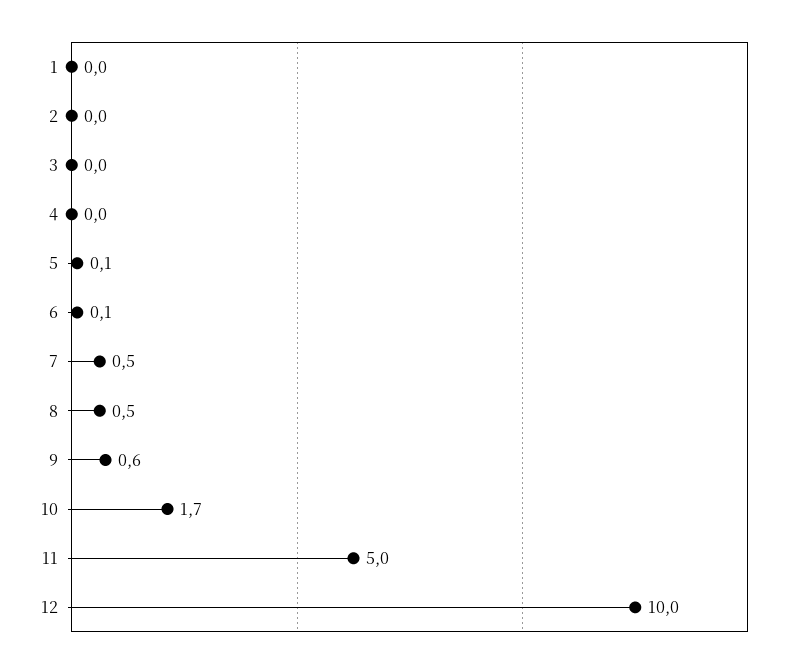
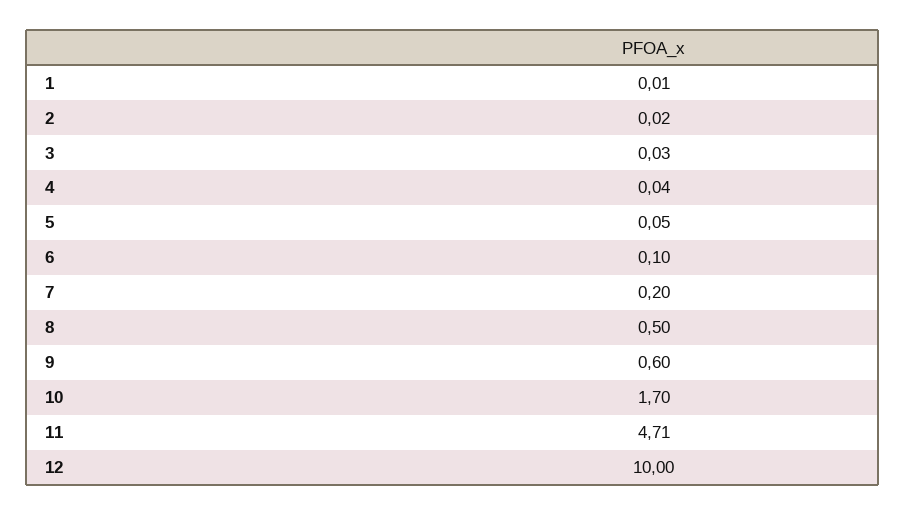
7: 0.5 -> 0.2
11: 5 -> 4.71

